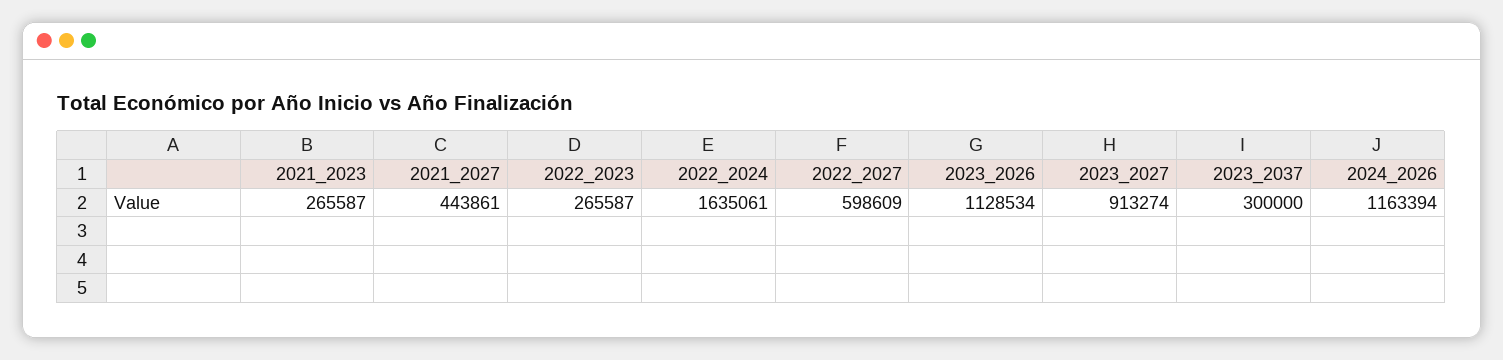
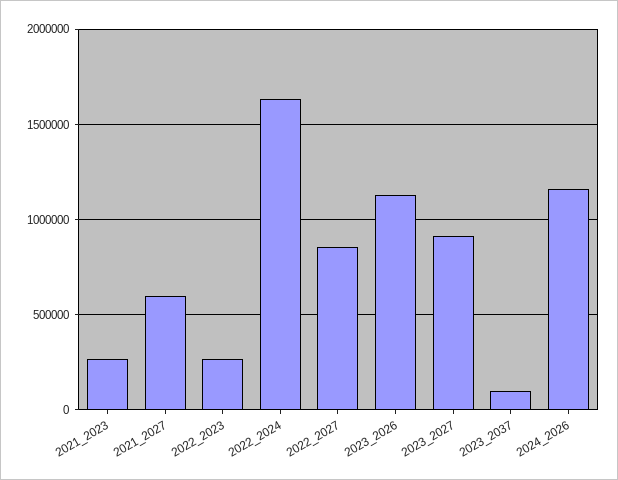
2021_2027: 443861 -> 600000
2022_2027: 598609 -> 850000
2023_2037: 300000 -> 100000

